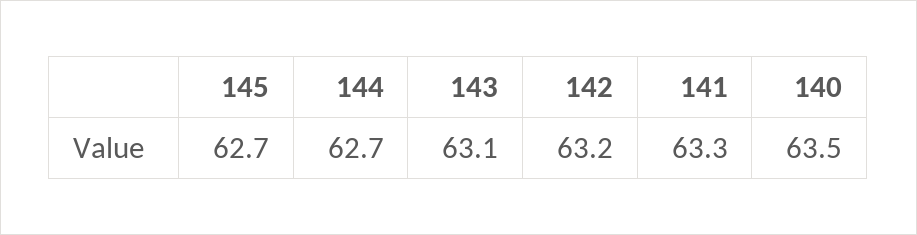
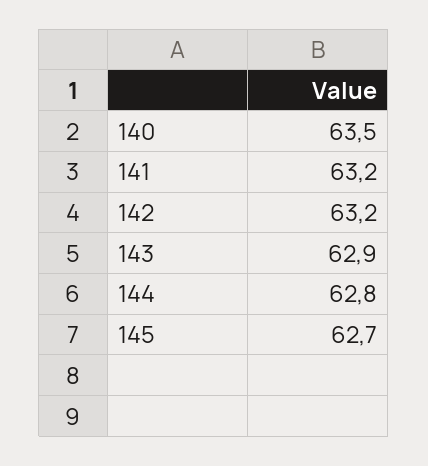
144: 62.7 -> 62.8
143: 63.1 -> 62.9
141: 63.3 -> 63.2

